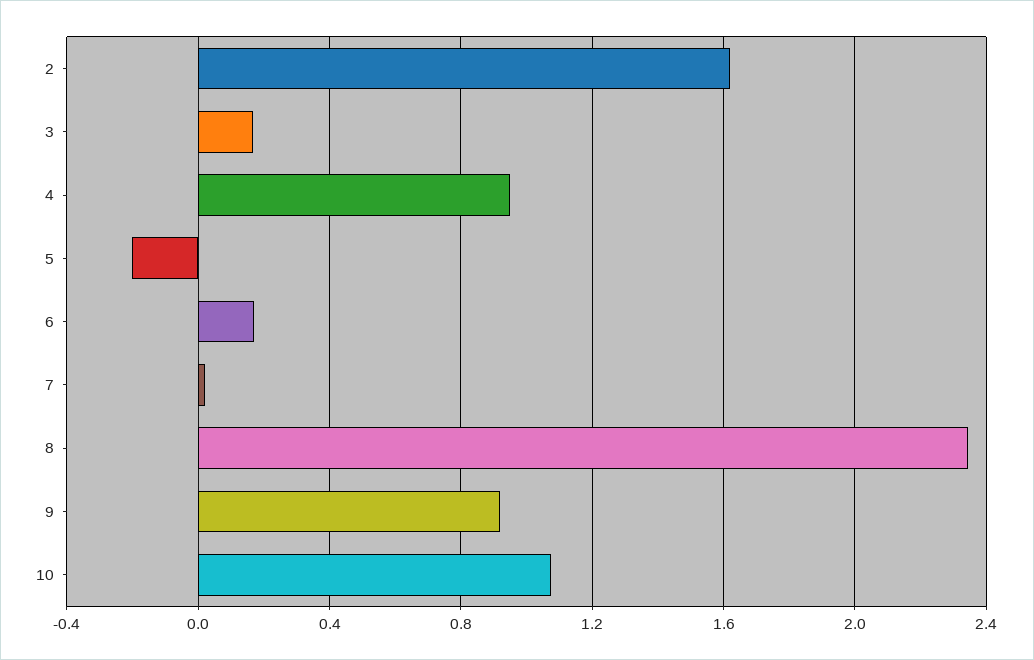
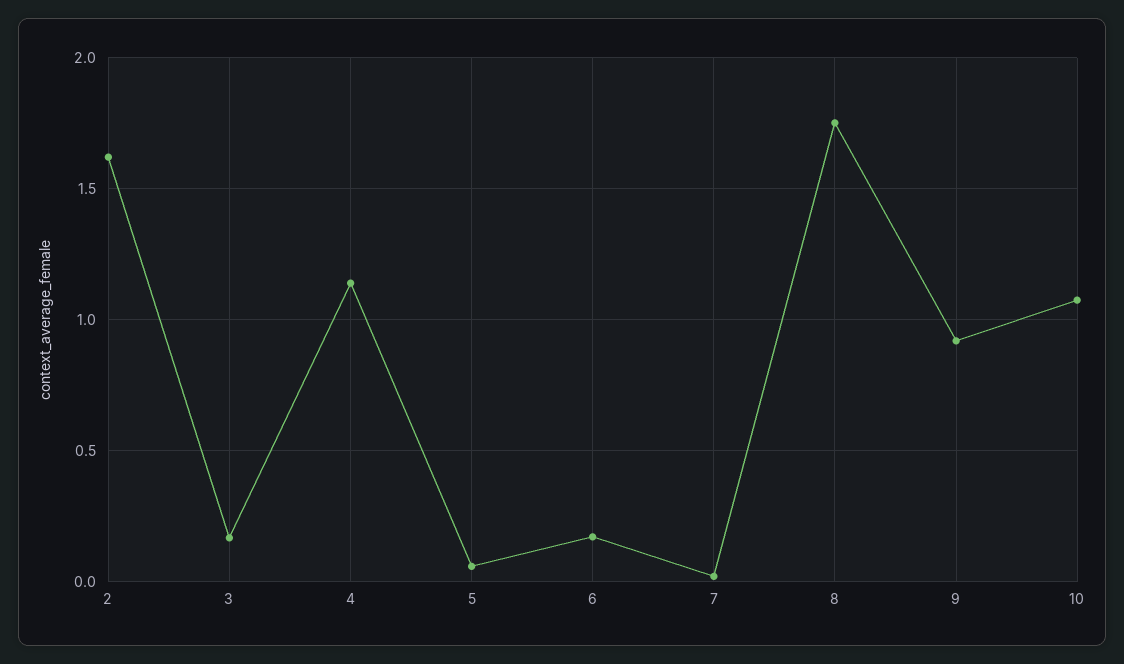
4: 0.95 -> 1.15
5: -0.2 -> 0.05
8: 2.35 -> 1.75

